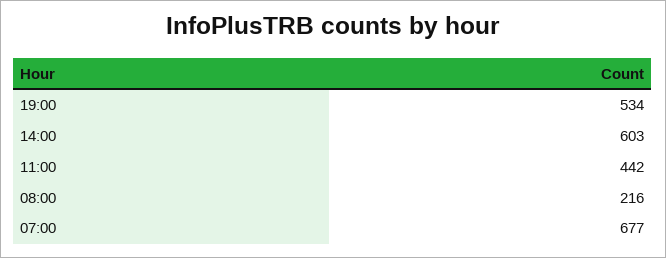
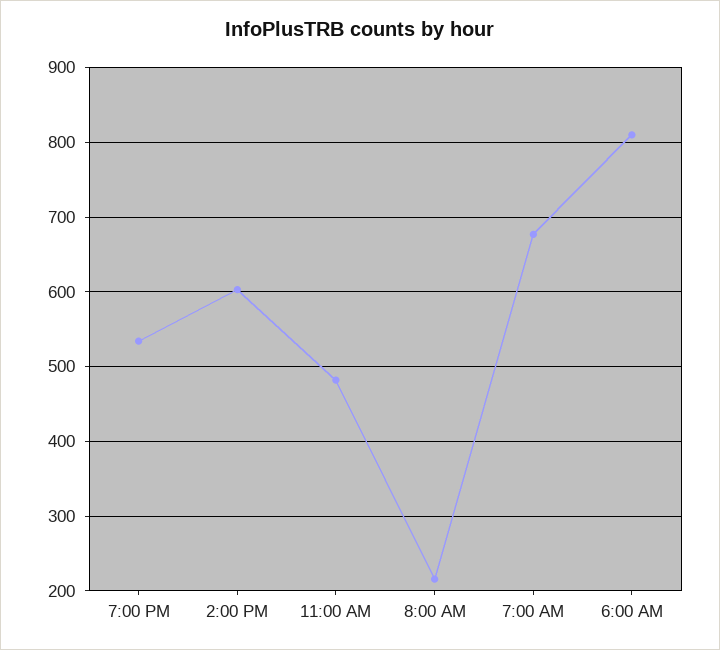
11:00: 442 -> 480
6:00 AM: none -> 810

